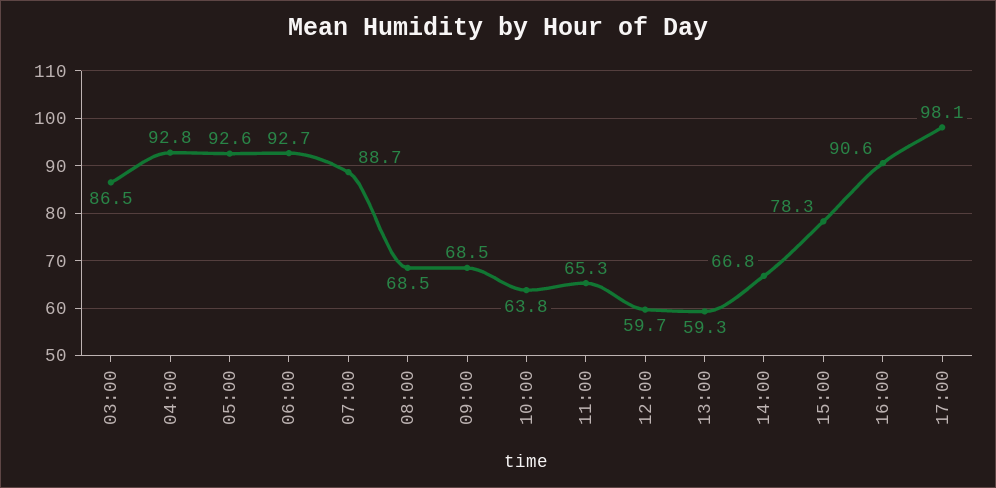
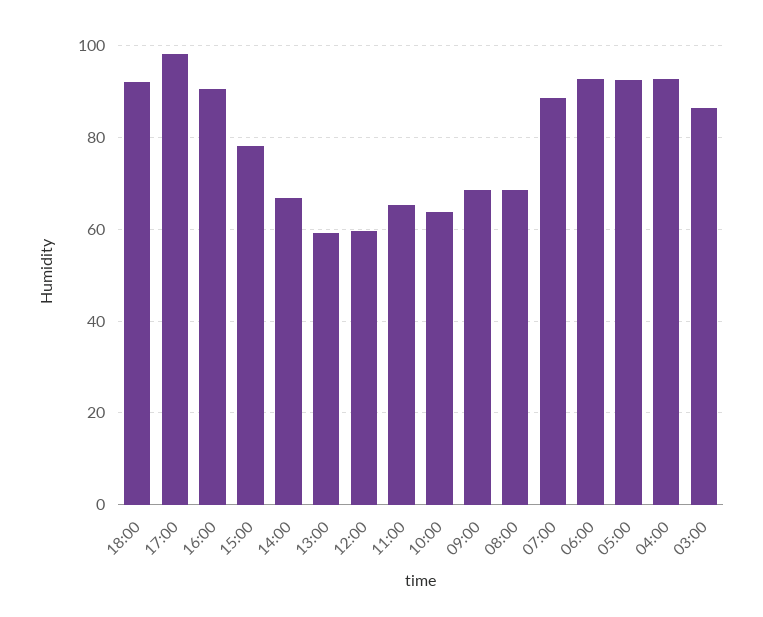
18:00: none -> 92

